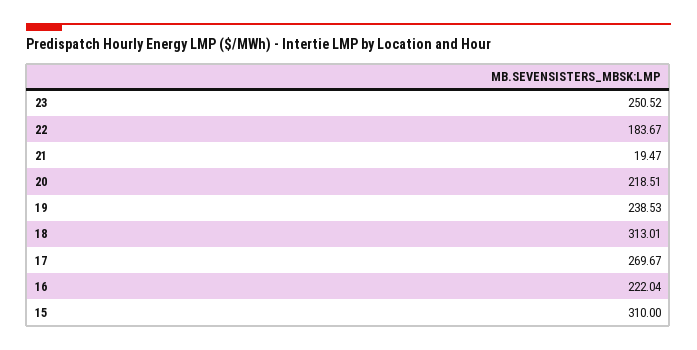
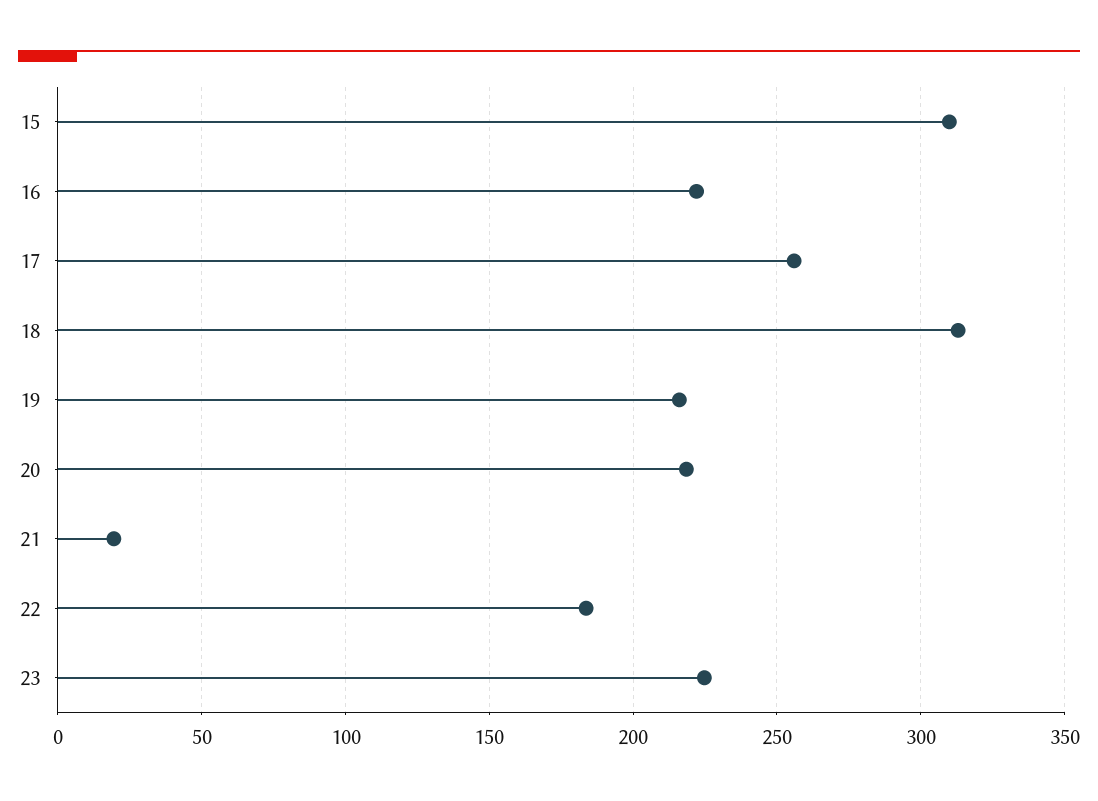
23: 250.52 -> 225
19: 238.53 -> 215
17: 269.67 -> 255

